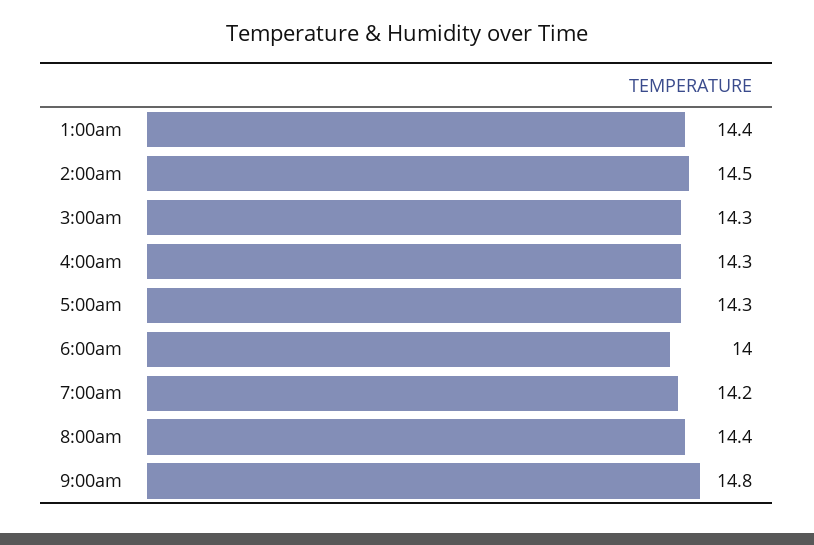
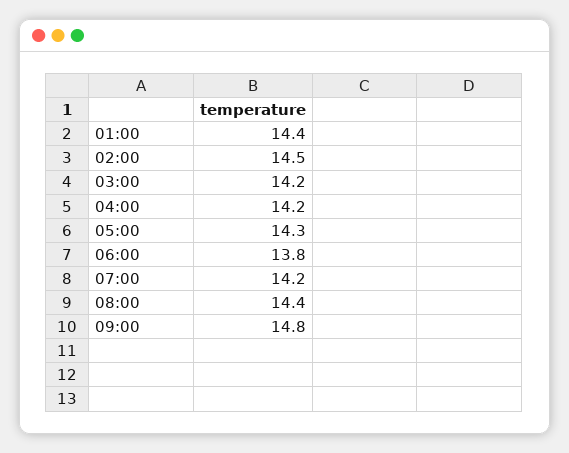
3:00am: 14.3 -> 14.2
4:00am: 14.3 -> 14.2
6:00am: 14 -> 13.8

